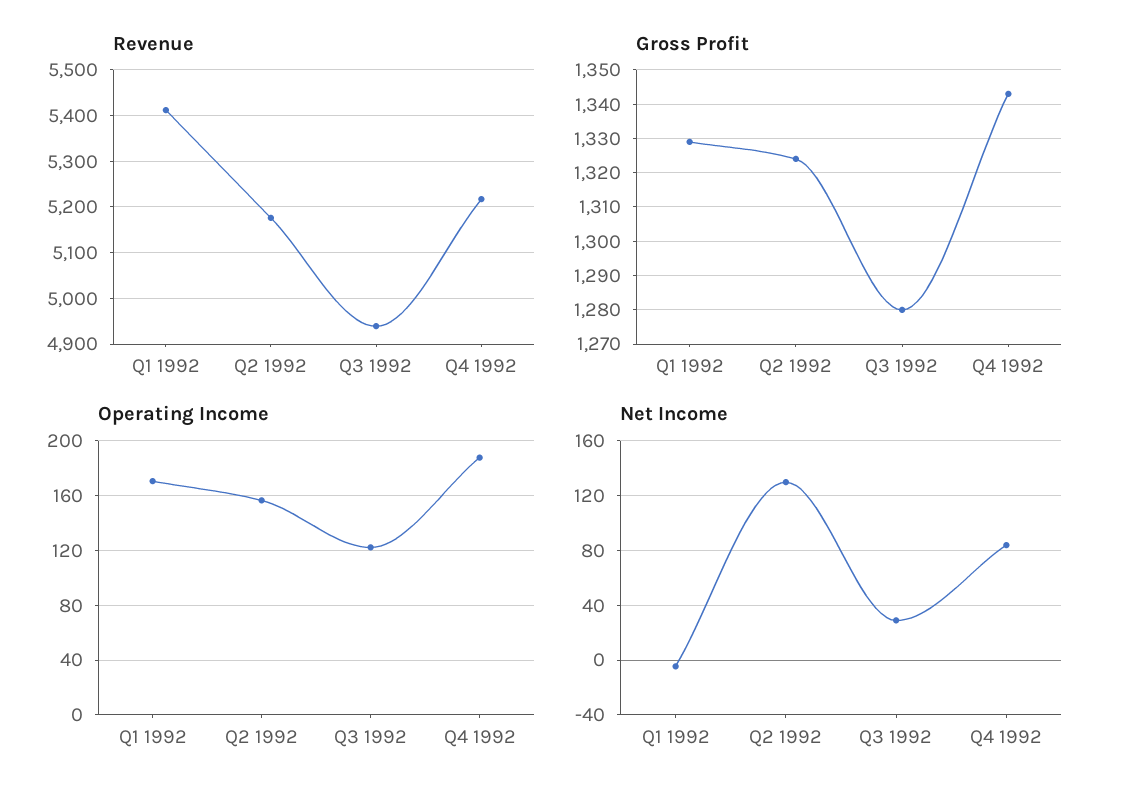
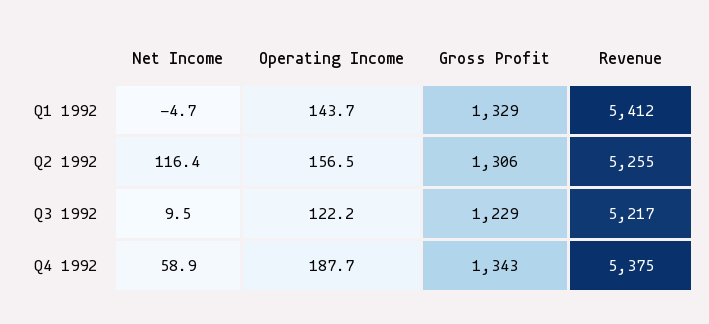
Revenue, Q2 1992: 5180 -> 5255
Revenue, Q3 1992: 4940 -> 5217
Revenue, Q4 1992: 5220 -> 5375
Gross Profit, Q2 1992: 1325 -> 1306
Gross Profit, Q3 1992: 1280 -> 1229
Operating Income, Q1 1992: 170 -> 143.7
Net Income, Q2 1992: 130 -> 116.4
Net Income, Q3 1992: 30 -> 9.5
Net Income, Q4 1992: 85 -> 58.9

